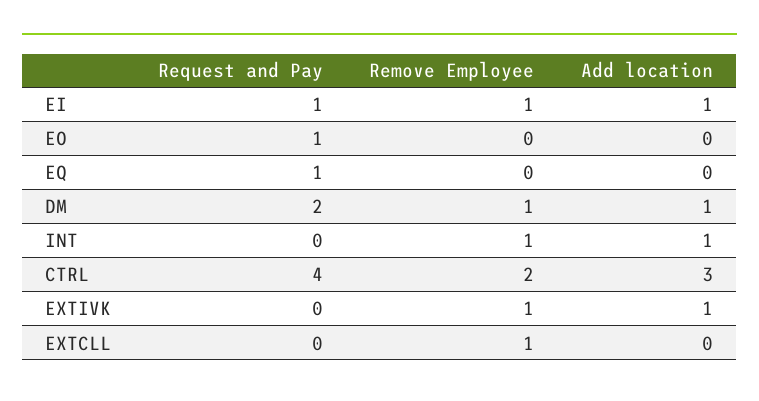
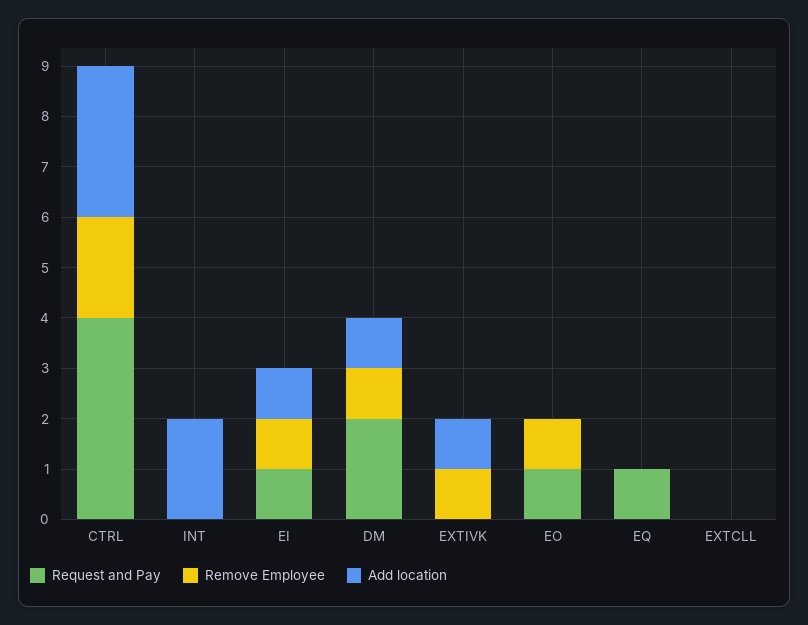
Remove Employee, EO: 0 -> 1
Remove Employee, INT: 1 -> 0
Add location, INT: 1 -> 2
Remove Employee, EXTCLL: 1 -> 0

